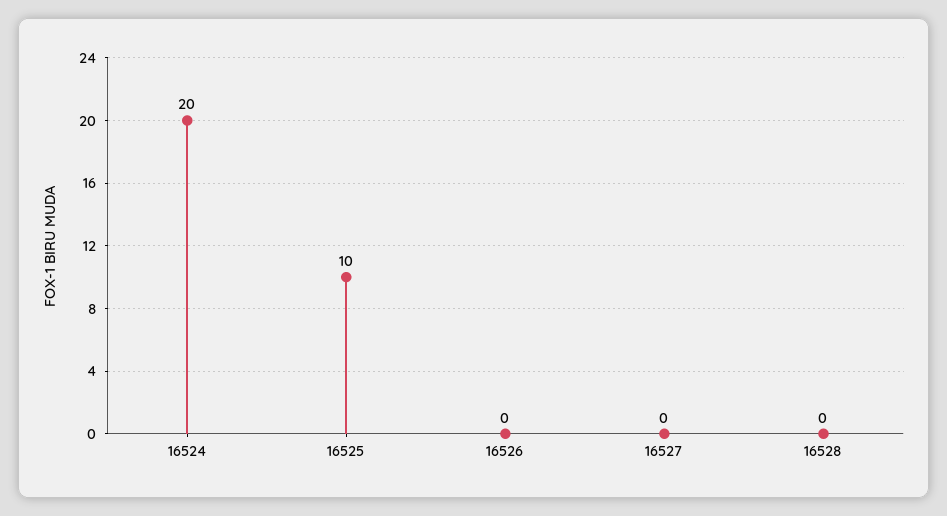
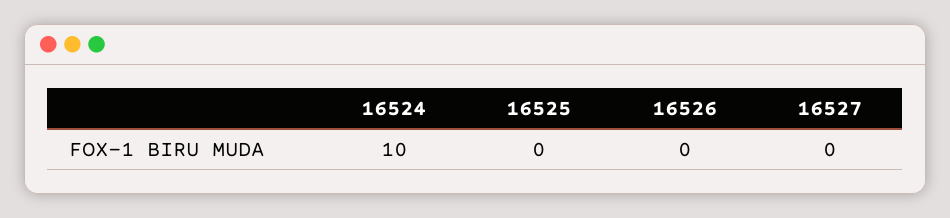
16524: 20 -> 10
16525: 10 -> 0
16528: 0 -> none

